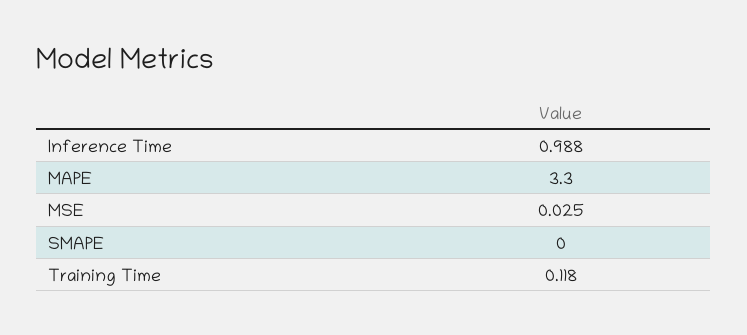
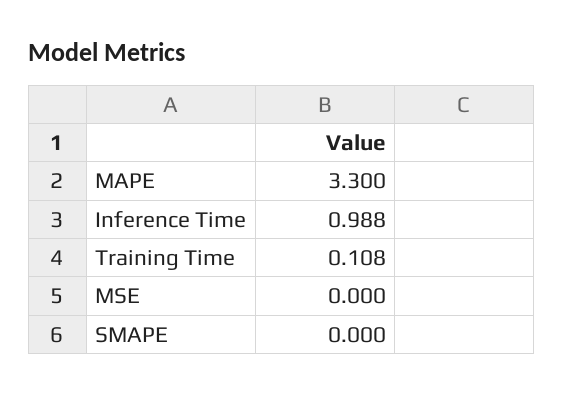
MSE: 0.025 -> 0
Training Time: 0.118 -> 0.108

